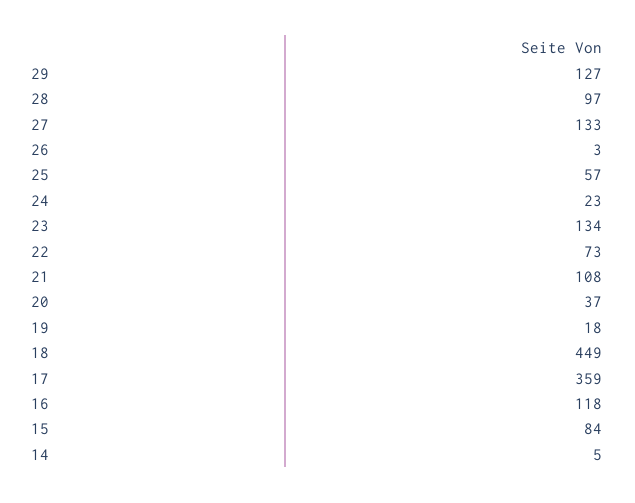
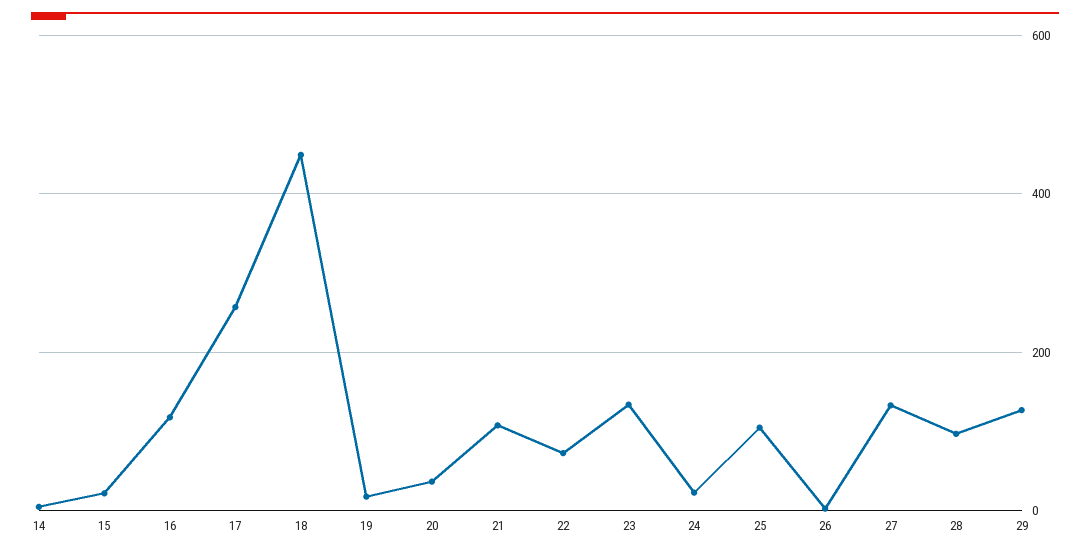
25: 57 -> 100
17: 359 -> 260
15: 84 -> 20

